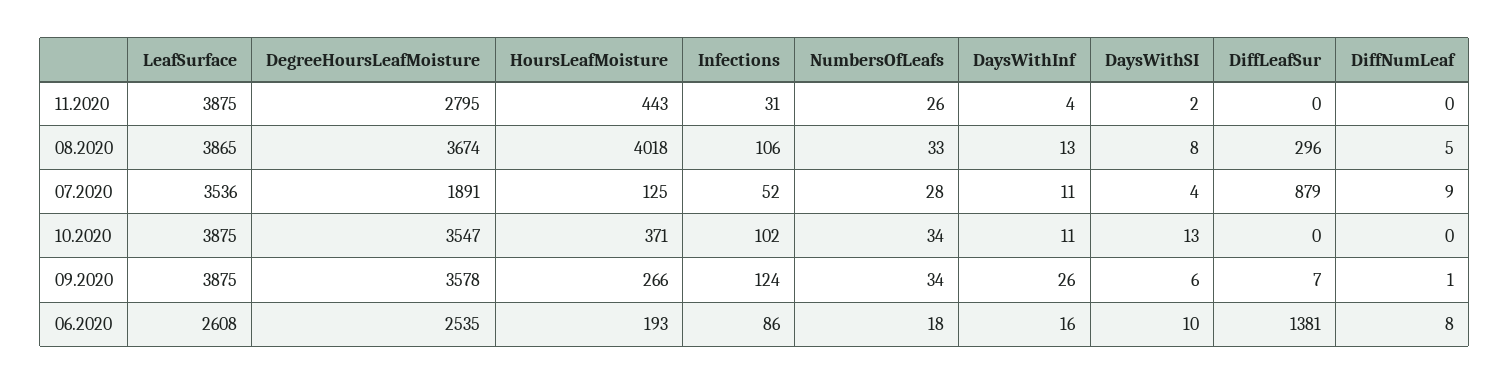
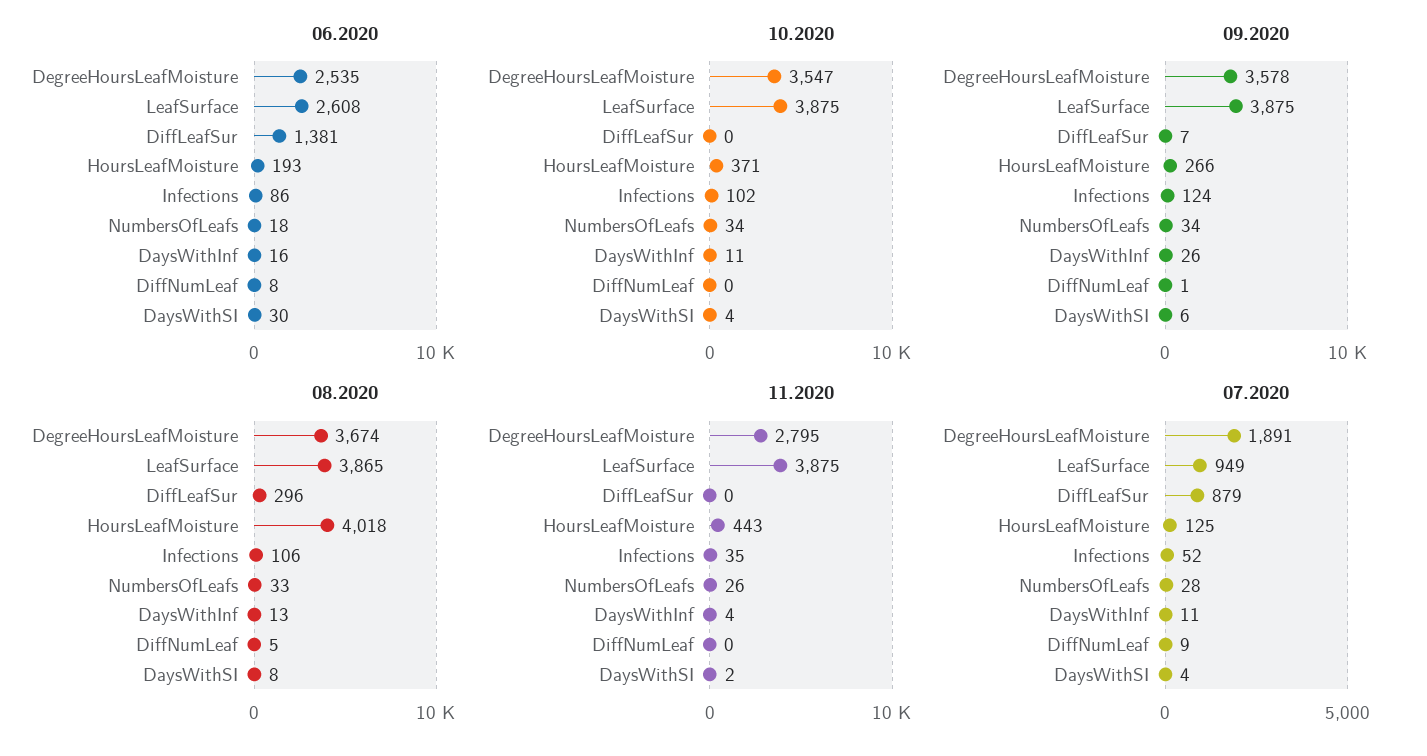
11.2020, Infections: 31 -> 35
07.2020, LeafSurface: 3536 -> 949
10.2020, DaysWithSI: 13 -> 4
06.2020, DaysWithSI: 10 -> 30

